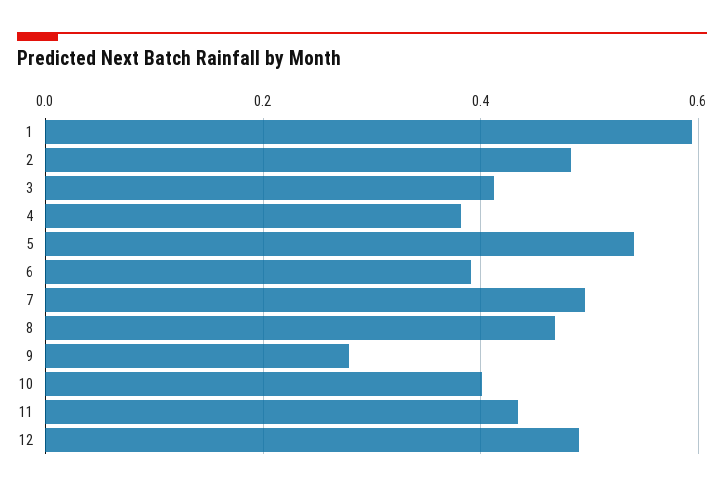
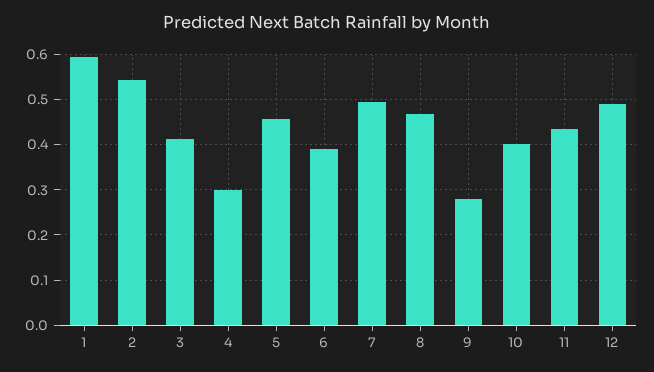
2: 0.48 -> 0.54
4: 0.38 -> 0.3
5: 0.54 -> 0.46

